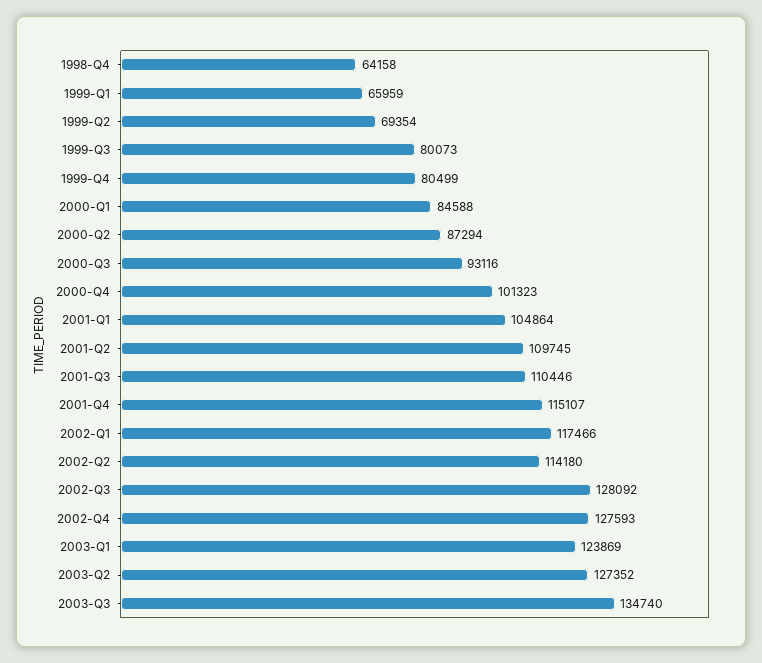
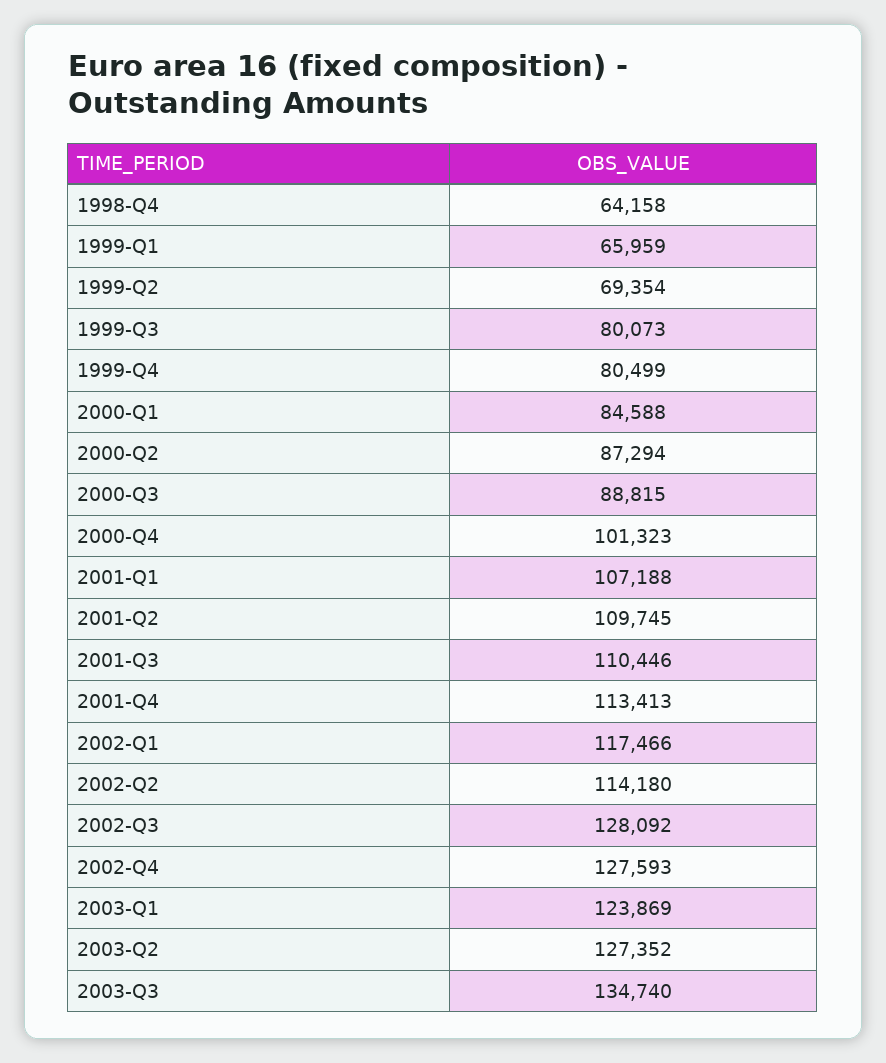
2000-Q3: 93116 -> 88815
2001-Q1: 104864 -> 107188
2001-Q4: 115107 -> 113413

